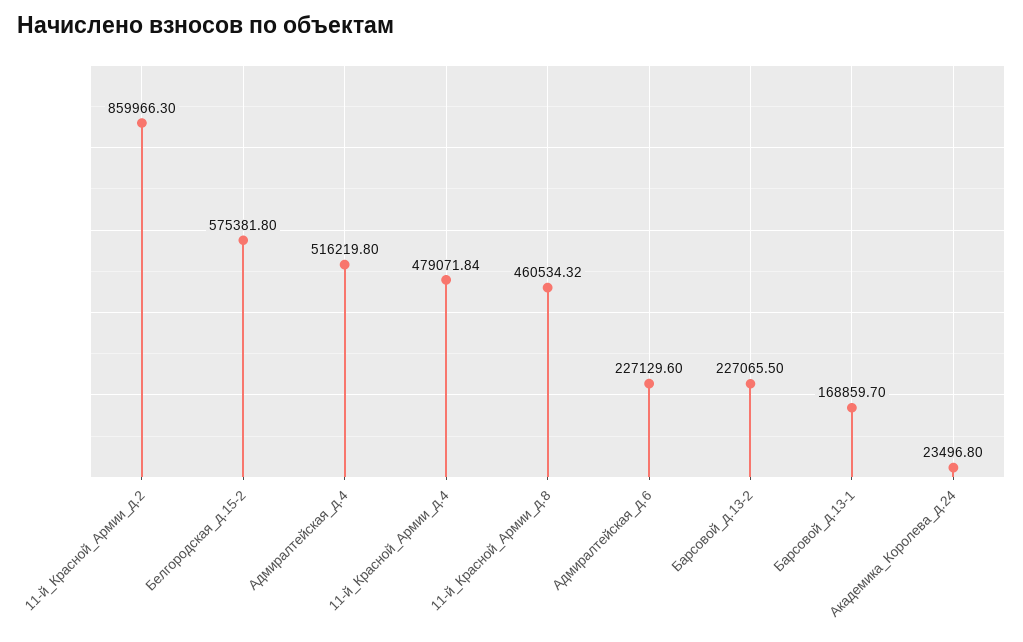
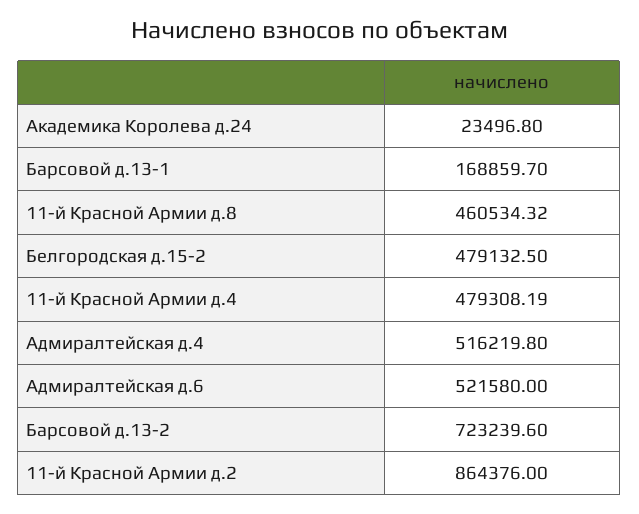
11-й_Красной_Армии_д.2: 859966.3 -> 864376
Белгородская_д.15-2: 575381.8 -> 479132.5
11-й_Красной_Армии_д.4: 479071.84 -> 479308.19
Адмиралтейская_д.6: 227129.6 -> 521580
Барсовой_д.13-2: 227065.5 -> 723239.6

